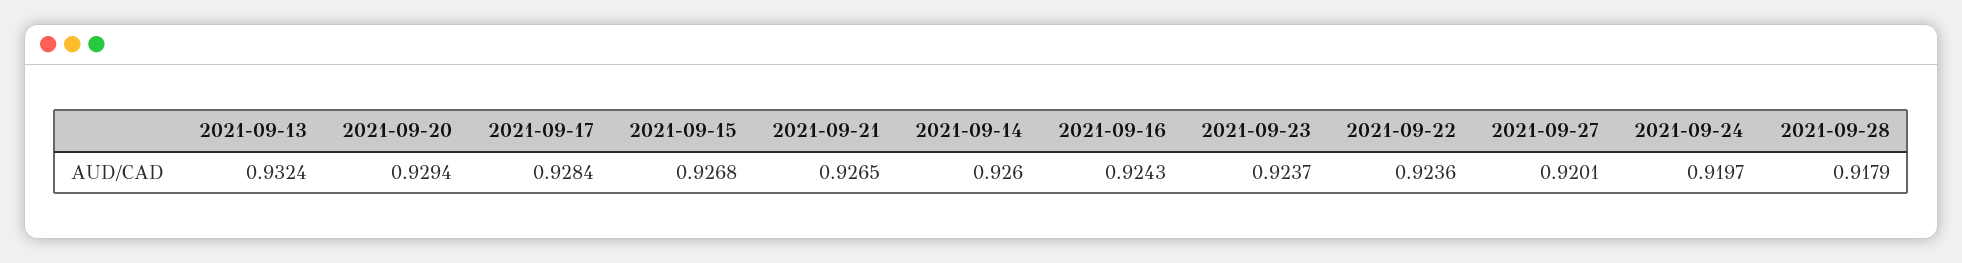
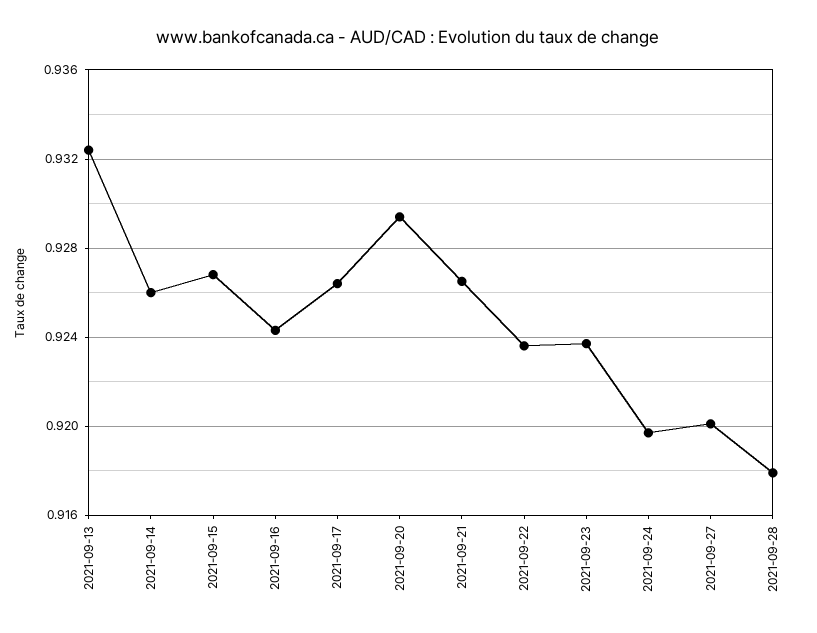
2021-09-17: 0.9284 -> 0.9265

